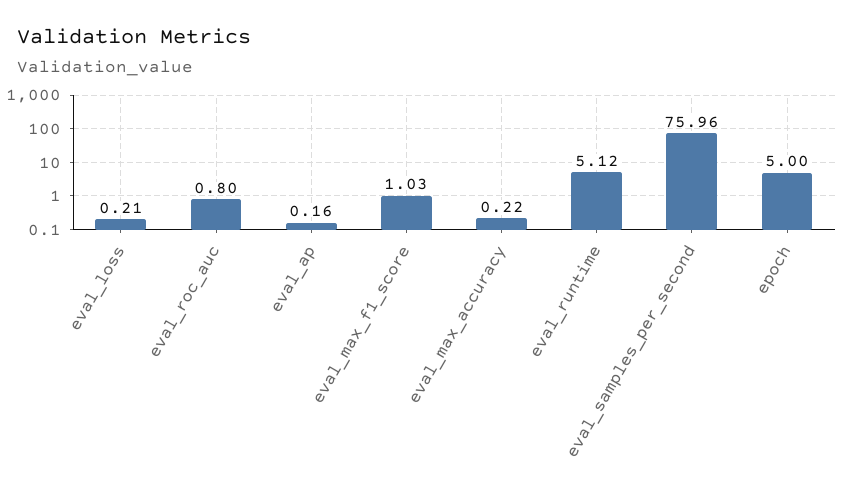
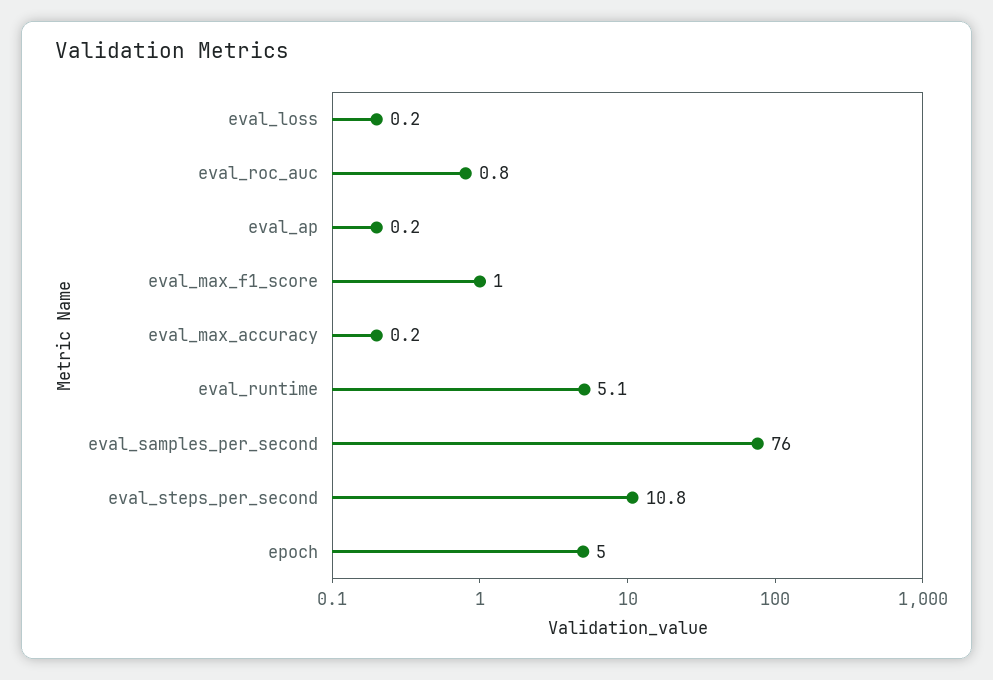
eval_steps_per_second: none -> 10.8

